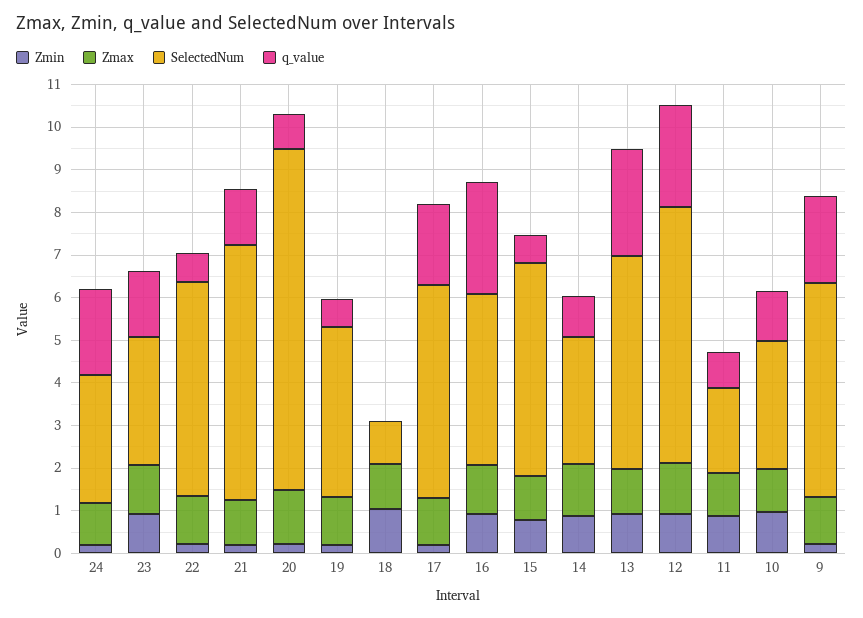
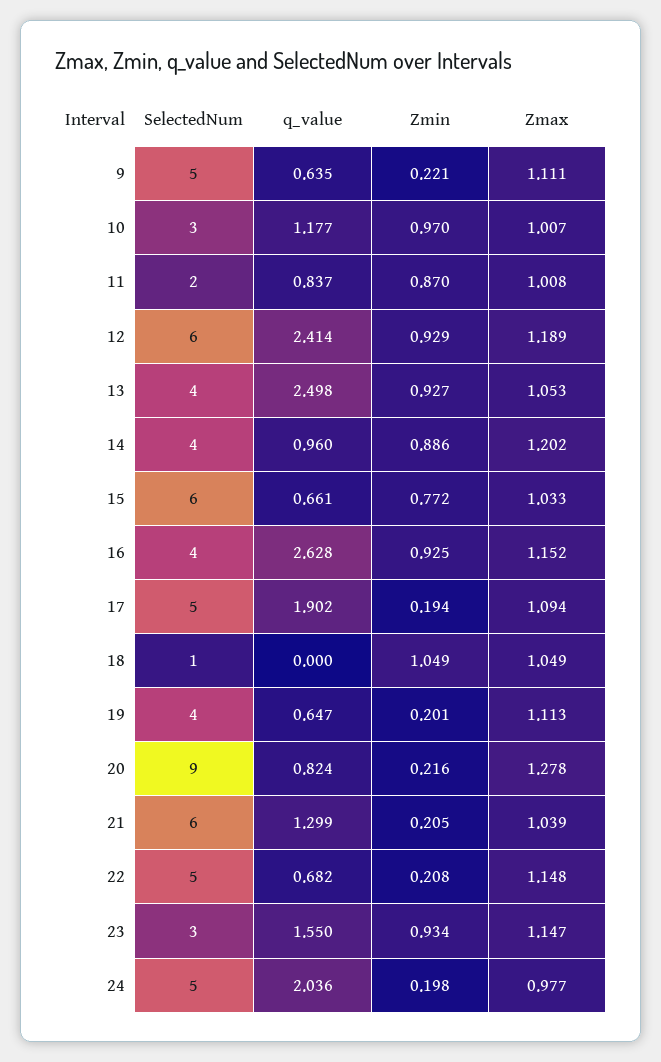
SelectedNum, 24: 3 -> 5
SelectedNum, 20: 8 -> 9
SelectedNum, 15: 5 -> 6
SelectedNum, 14: 3 -> 4
SelectedNum, 13: 5 -> 4
q_value, 9: 2 -> 0.635

